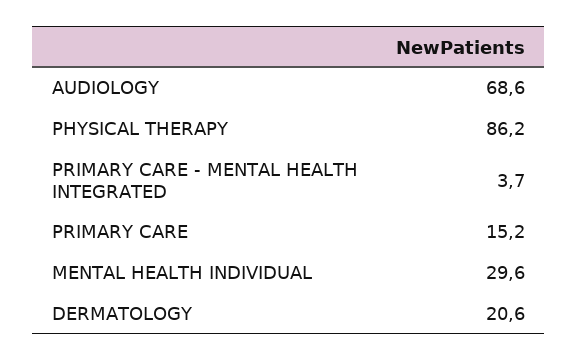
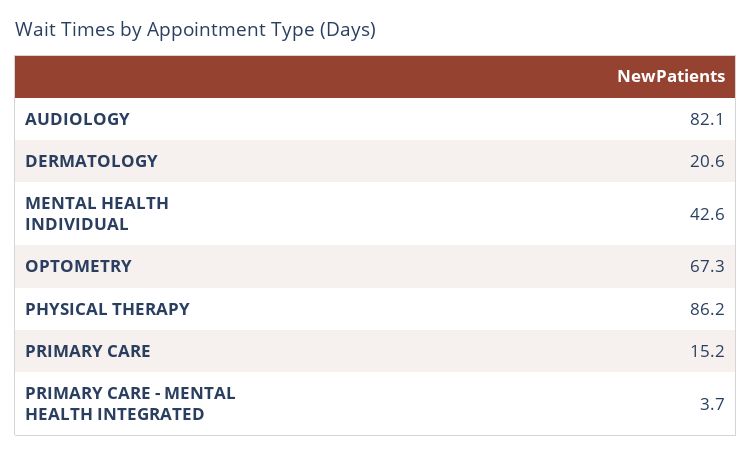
AUDIOLOGY: 68.6 -> 82.1
MENTAL HEALTH INDIVIDUAL: 29.6 -> 42.6
OPTOMETRY: none -> 67.3

